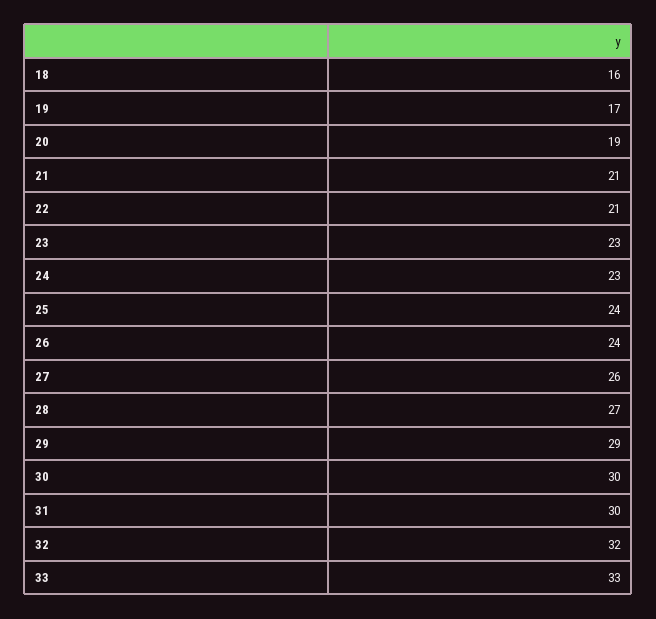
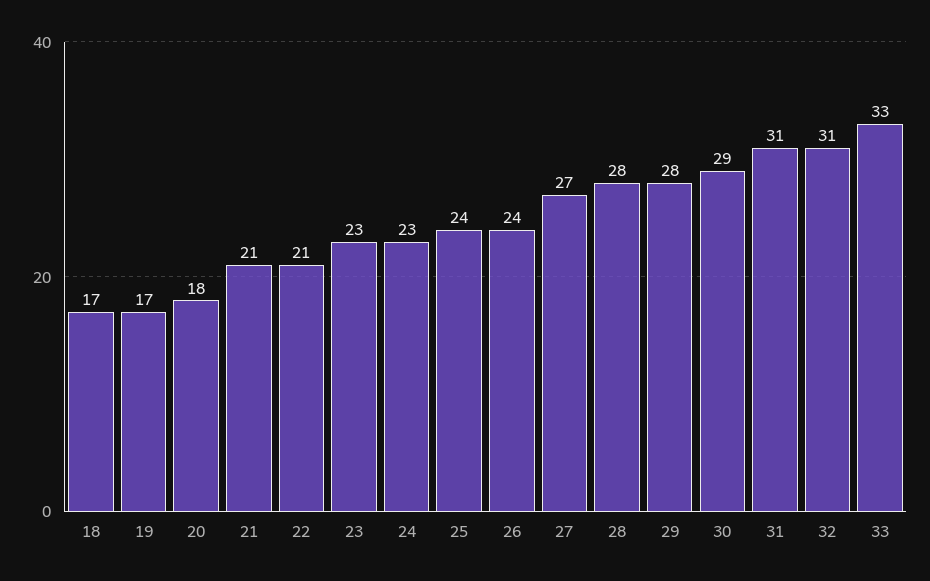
18: 16 -> 17
20: 19 -> 18
27: 26 -> 27
28: 27 -> 28
29: 29 -> 28
30: 30 -> 29
31: 30 -> 31
32: 32 -> 31

